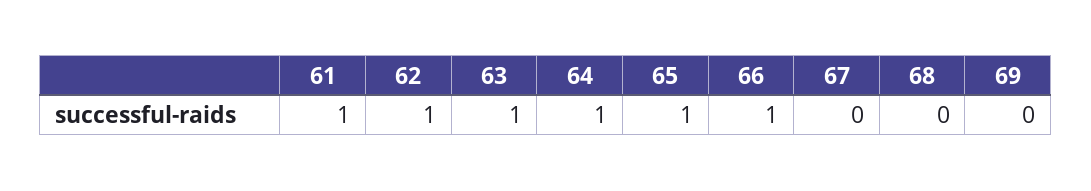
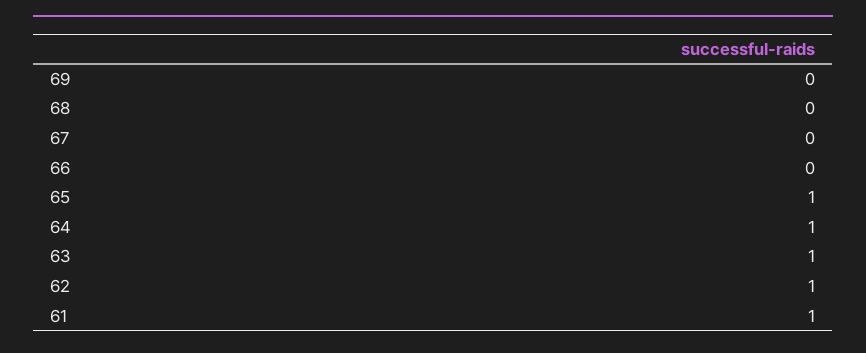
66: 1 -> 0

